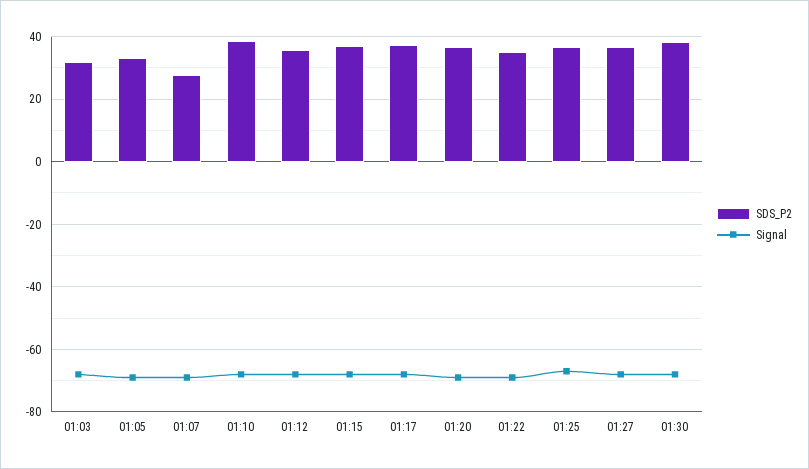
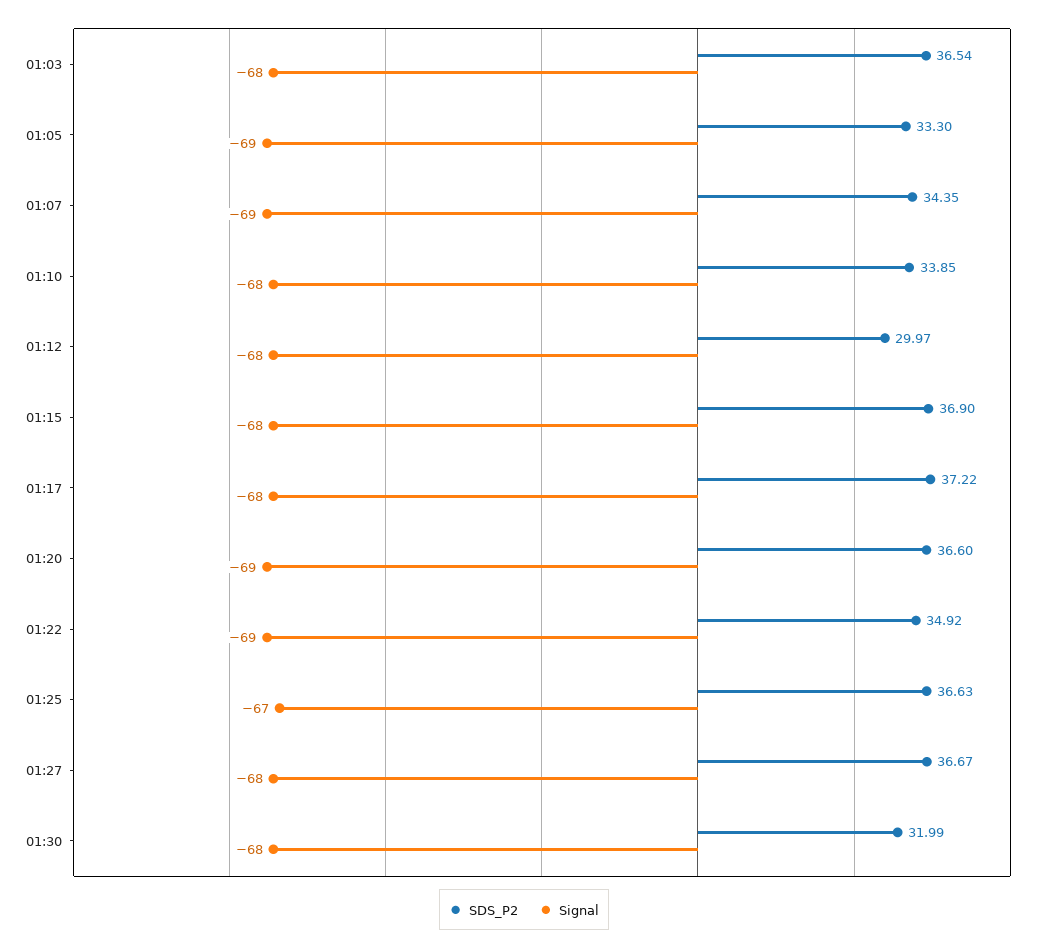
SDS_P2, 01:03: 32 -> 36.54
SDS_P2, 01:07: 28 -> 34.35
SDS_P2, 01:10: 38 -> 33.85
SDS_P2, 01:12: 36 -> 29.97
SDS_P2, 01:30: 38 -> 31.99

